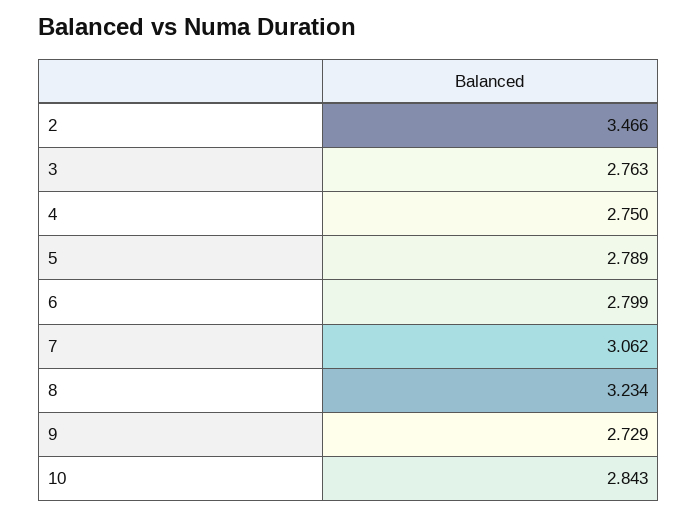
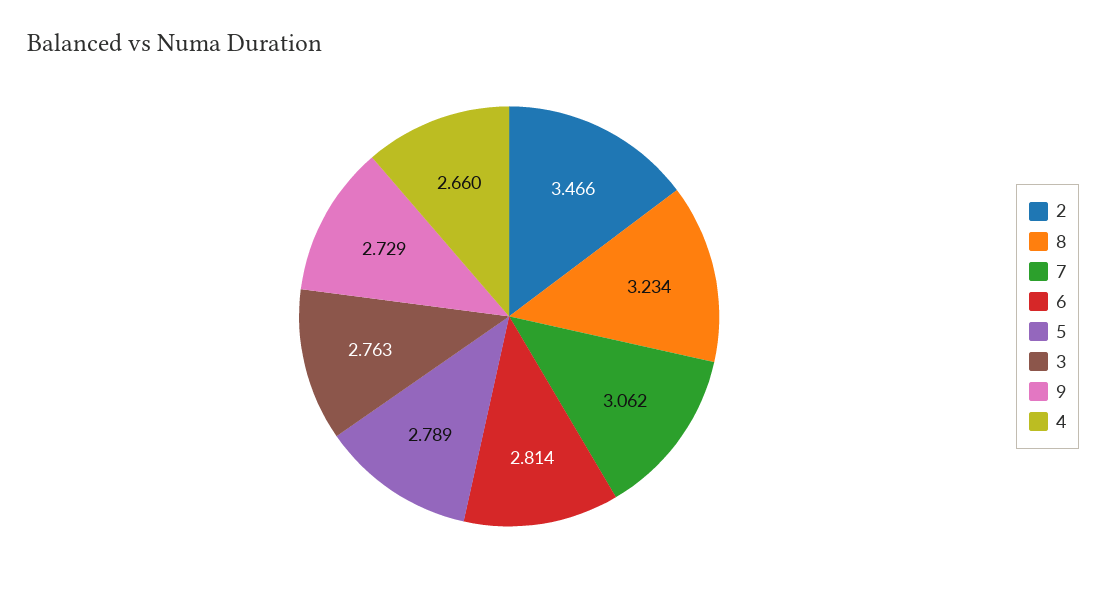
4: 2.75 -> 2.66
6: 2.799 -> 2.814
10: 2.843 -> none

